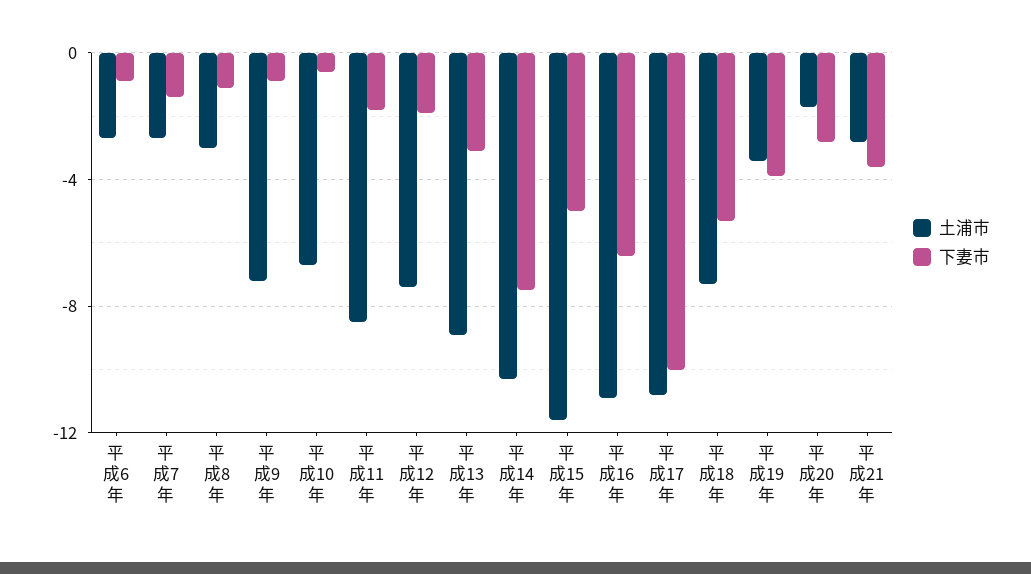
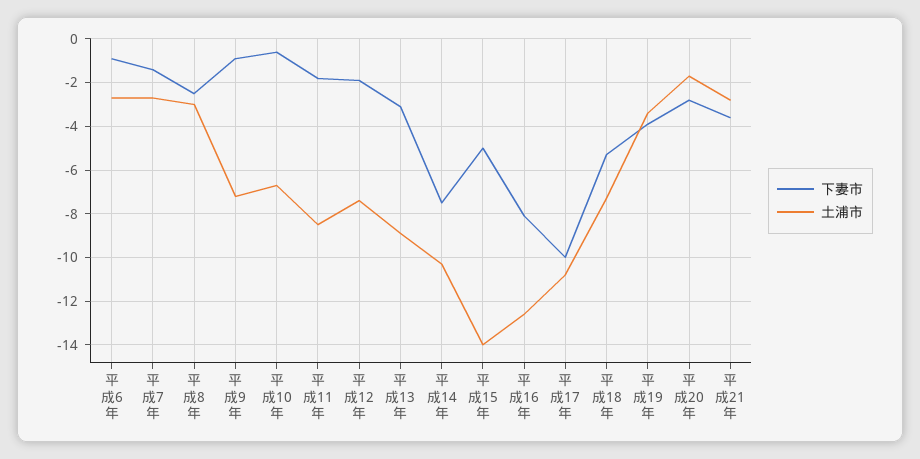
下妻市, 平成8年: -1 -> -2.5
土浦市, 平成15年: -11.5 -> -14
土浦市, 平成16年: -11 -> -12.5
下妻市, 平成16年: -6.5 -> -8

